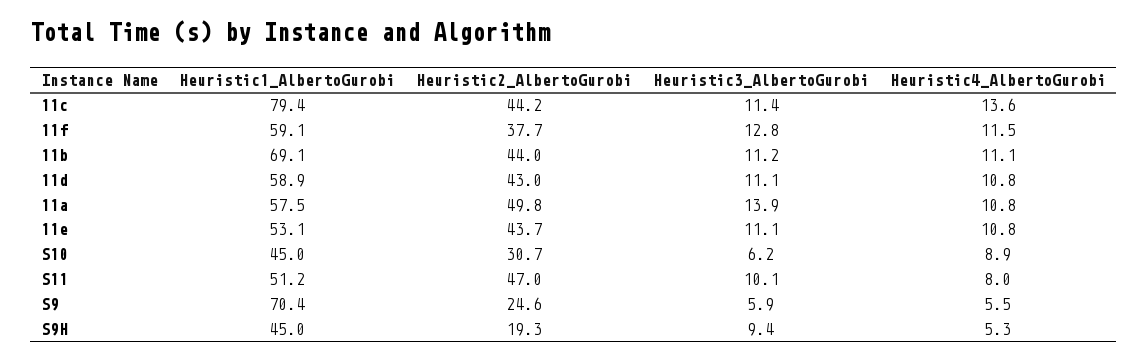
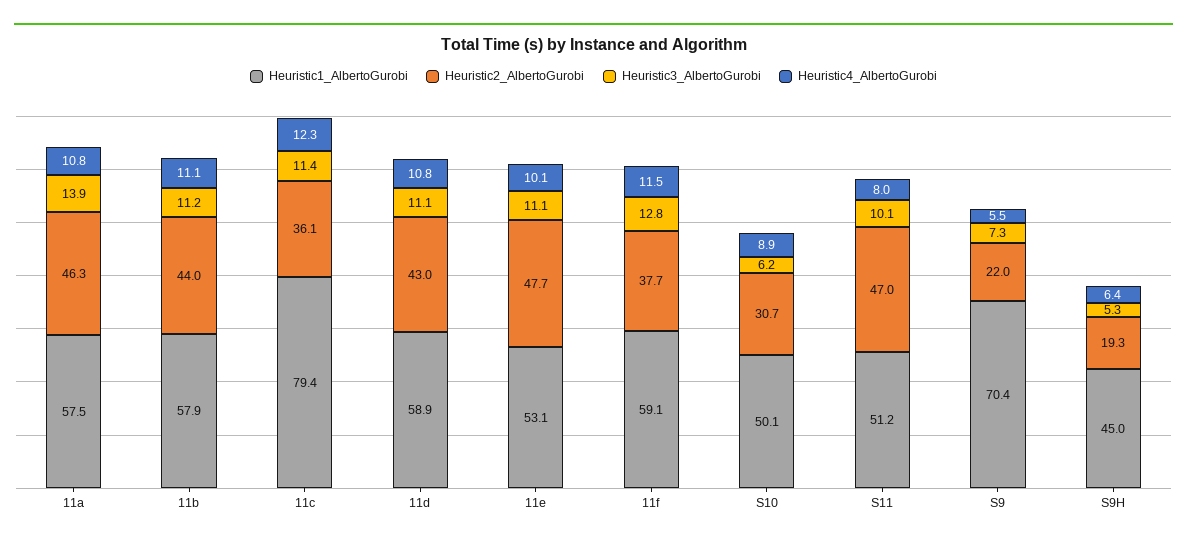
Heuristic2_AlbertoGurobi, 11c: 44.2 -> 36.1
Heuristic4_AlbertoGurobi, 11c: 13.6 -> 12.3
Heuristic1_AlbertoGurobi, 11b: 69.1 -> 57.9
Heuristic2_AlbertoGurobi, 11a: 49.8 -> 46.3
Heuristic2_AlbertoGurobi, 11e: 43.7 -> 47.7
Heuristic4_AlbertoGurobi, 11e: 10.8 -> 10.1
Heuristic1_AlbertoGurobi, S10: 45 -> 50.1
Heuristic2_AlbertoGurobi, S9: 24.6 -> 22
Heuristic3_AlbertoGurobi, S9: 5.9 -> 7.3
Heuristic3_AlbertoGurobi, S9H: 9.4 -> 5.3
Heuristic4_AlbertoGurobi, S9H: 5.3 -> 6.4

